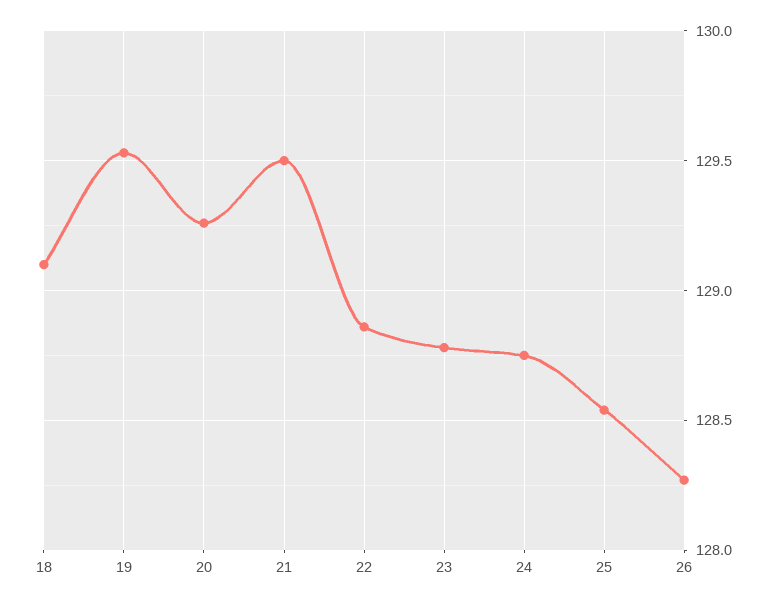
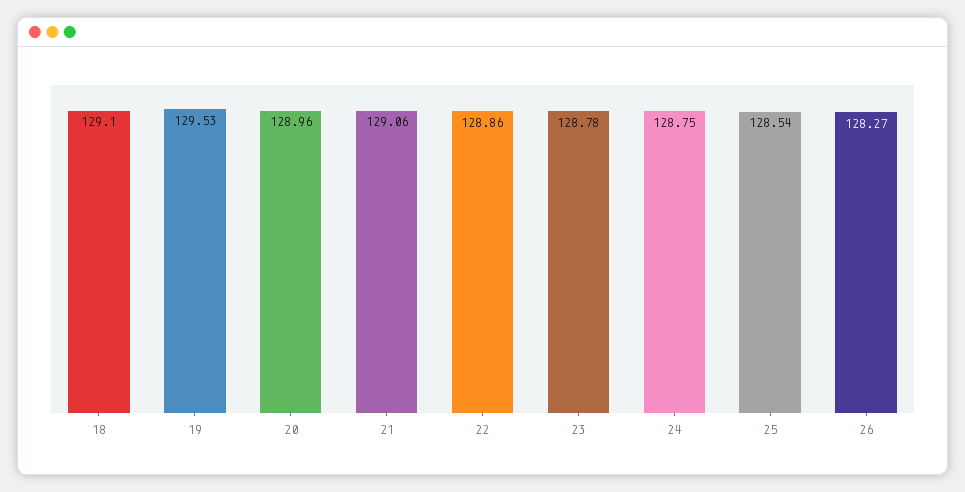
20: 129.25 -> 128.96
21: 129.5 -> 129.06

